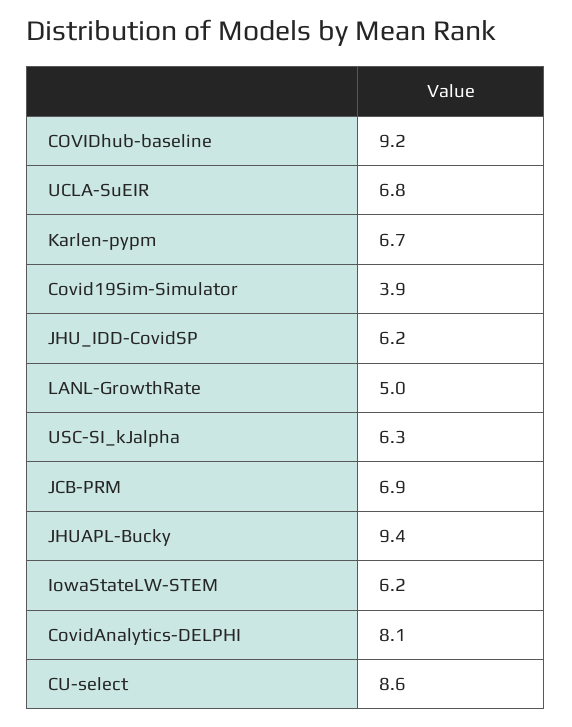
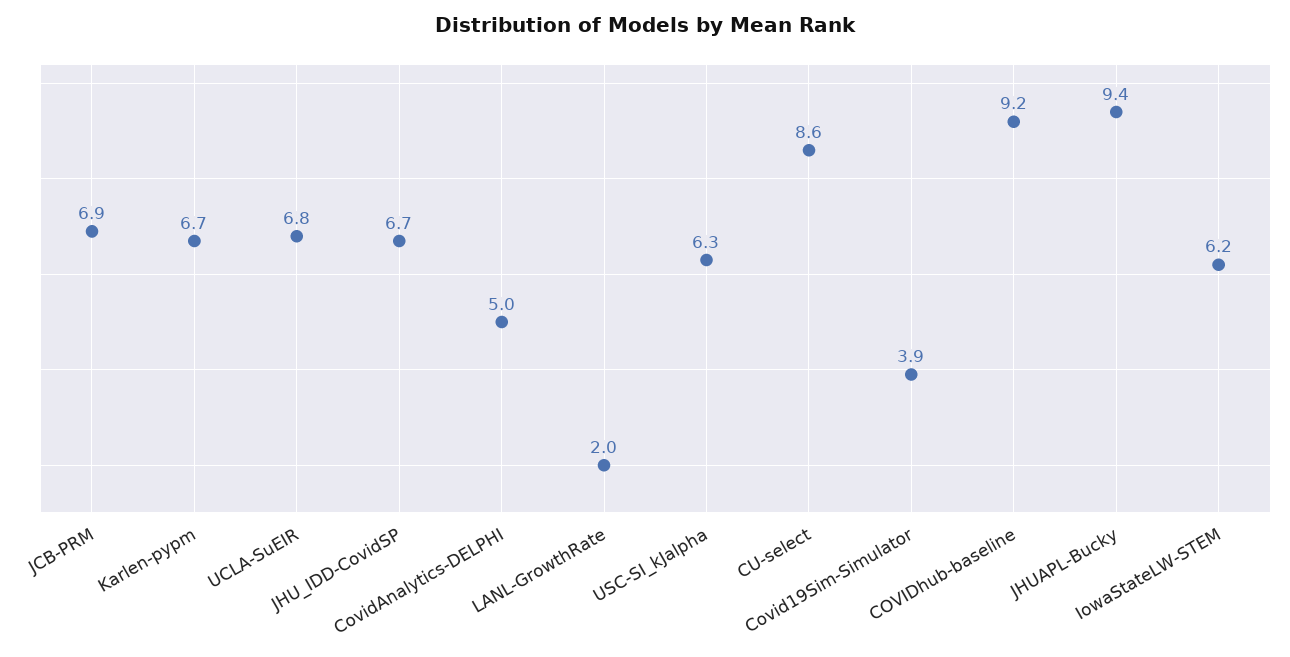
JHU_IDD-CovidSP: 6.2 -> 6.7
LANL-GrowthRate: 5 -> 2
CovidAnalytics-DELPHI: 8.1 -> 5

